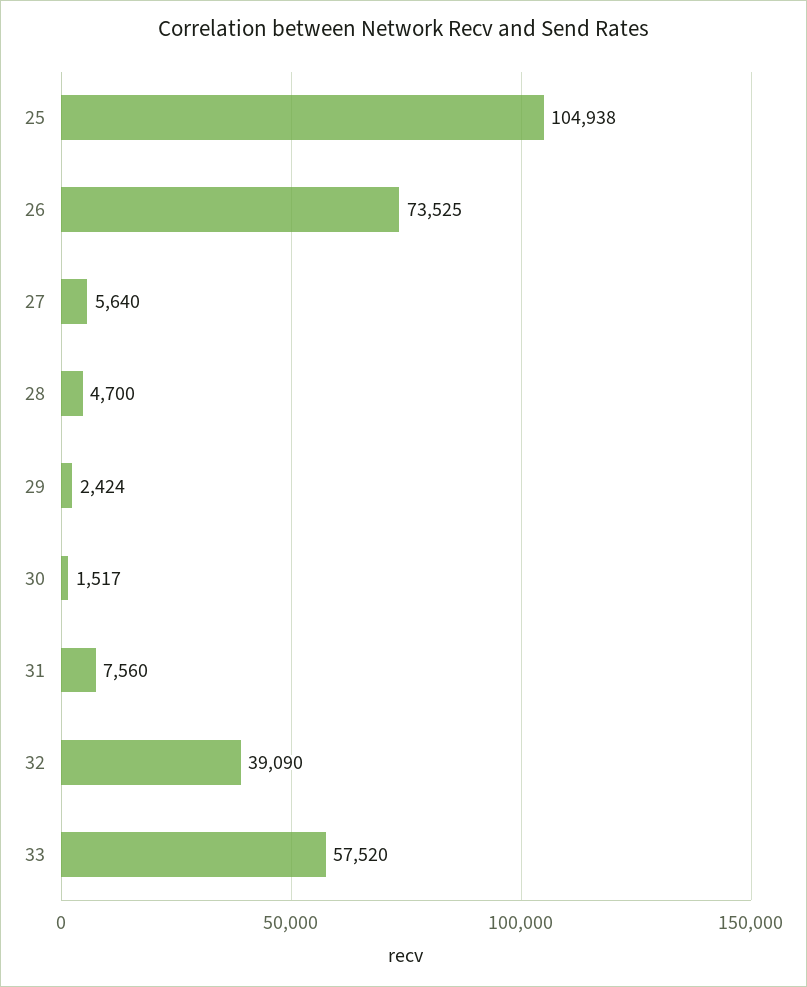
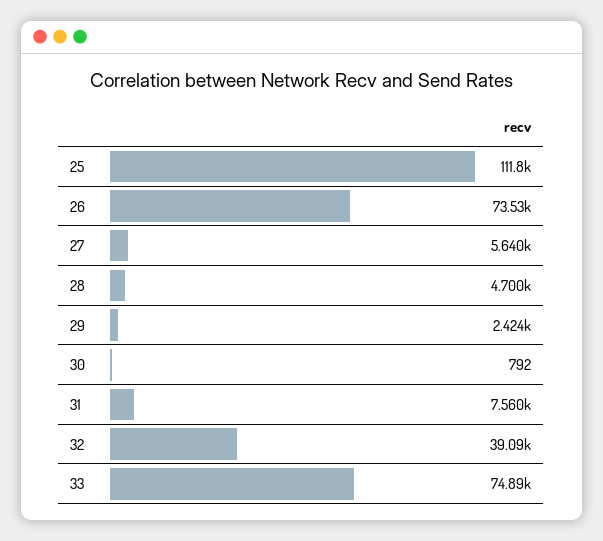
25: 104938 -> 111800
30: 1517 -> 792
33: 57520 -> 74890

